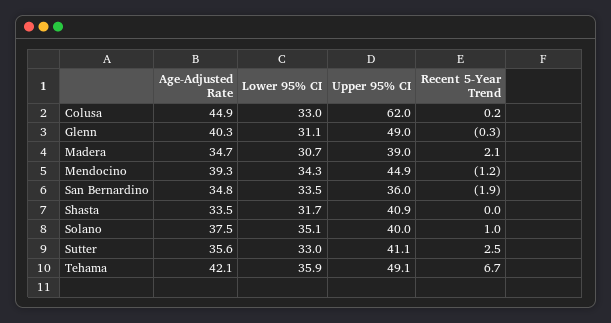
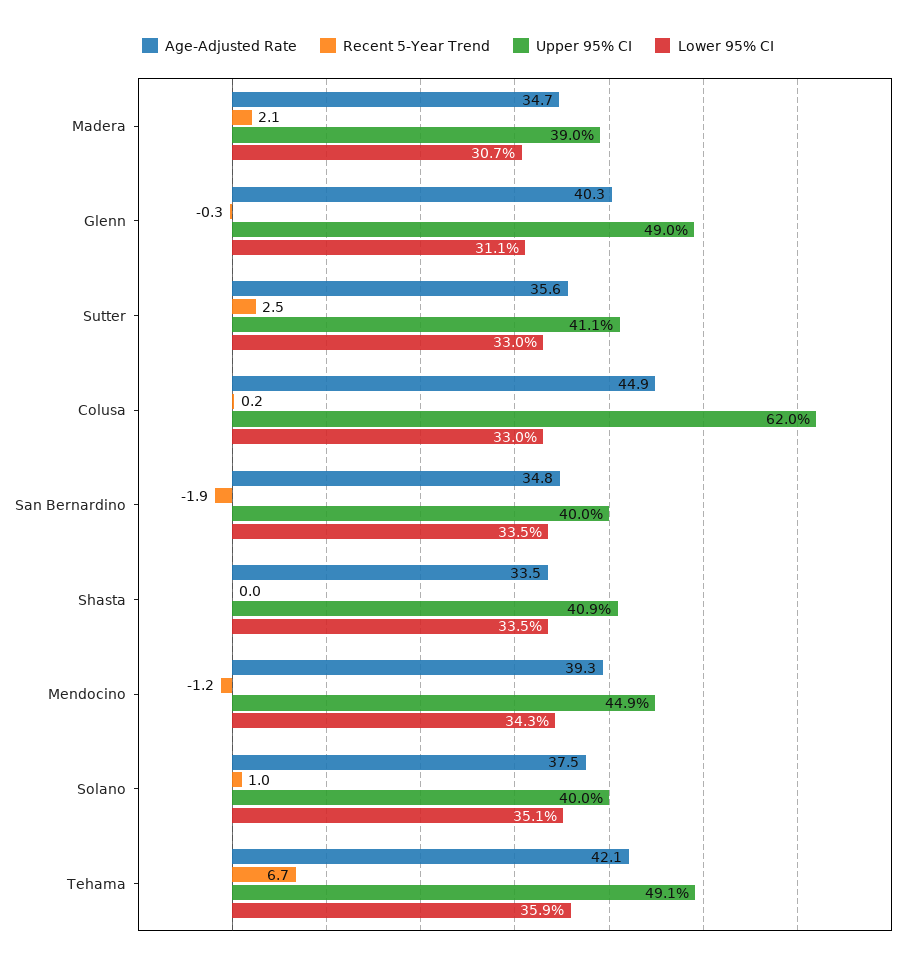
Upper 95% CI, San Bernardino: 36 -> 40
Lower 95% CI, Shasta: 31.7 -> 33.5

